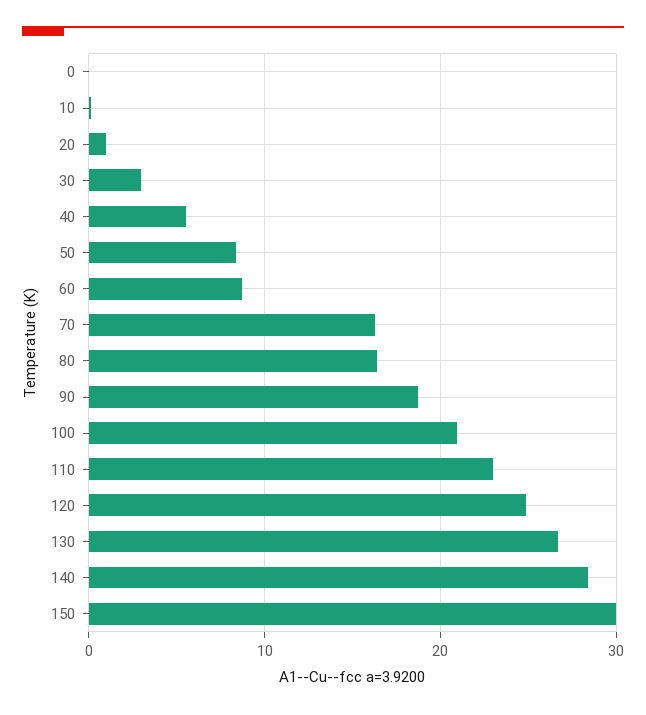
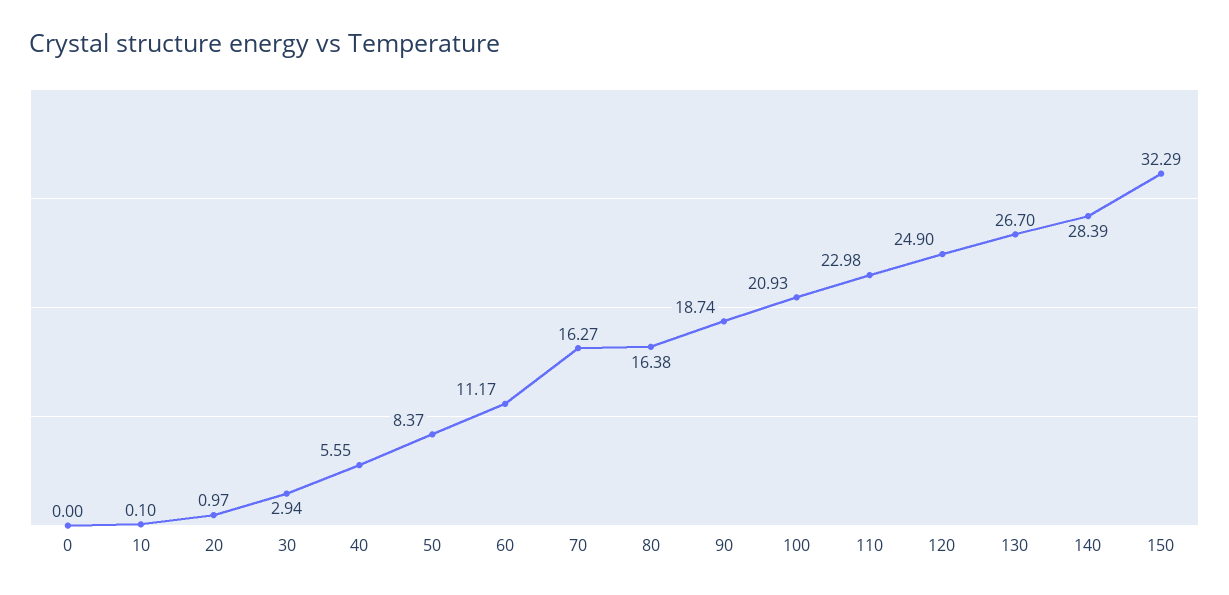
60: 9 -> 11.17
150: 30 -> 32.29

